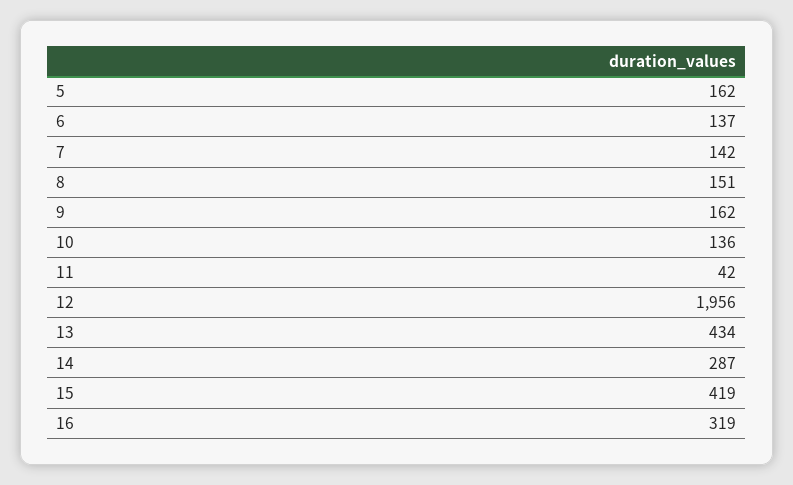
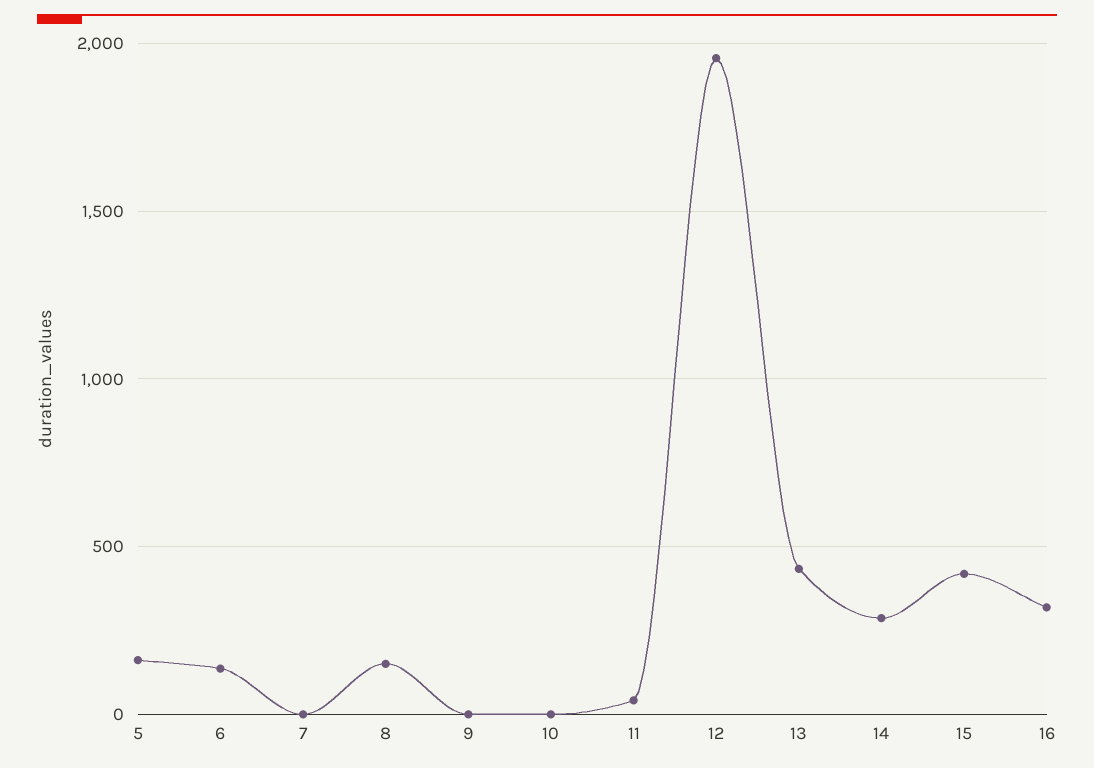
7: 142 -> 0
9: 162 -> 0
10: 136 -> 0

